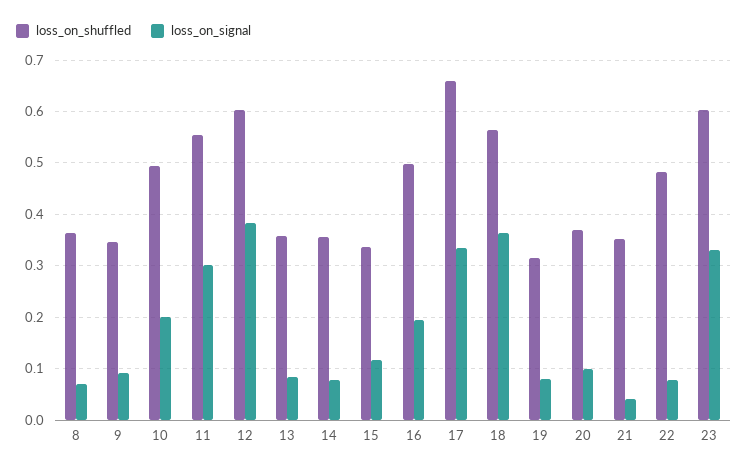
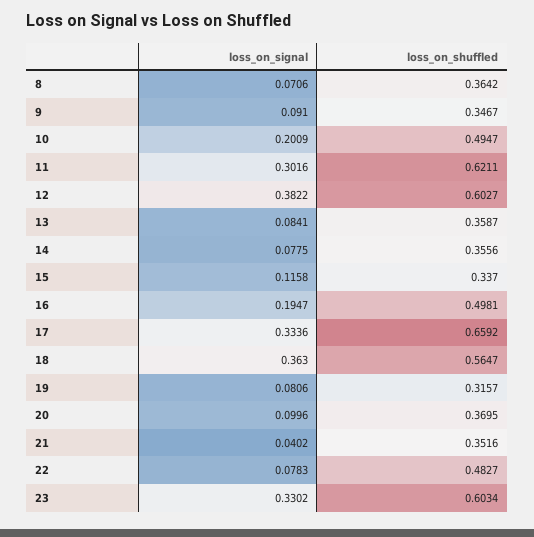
loss_on_shuffled, 11: 0.56 -> 0.6211

